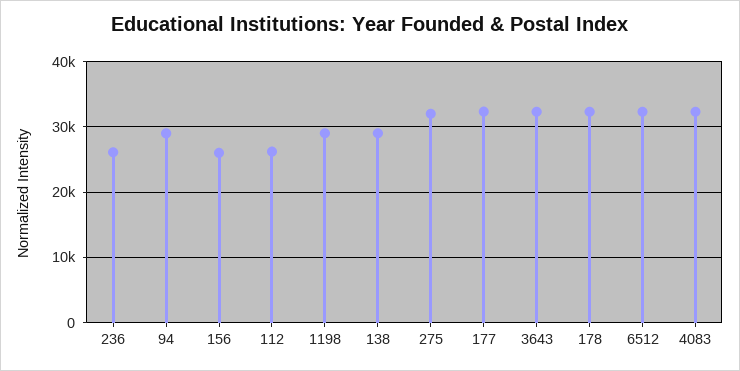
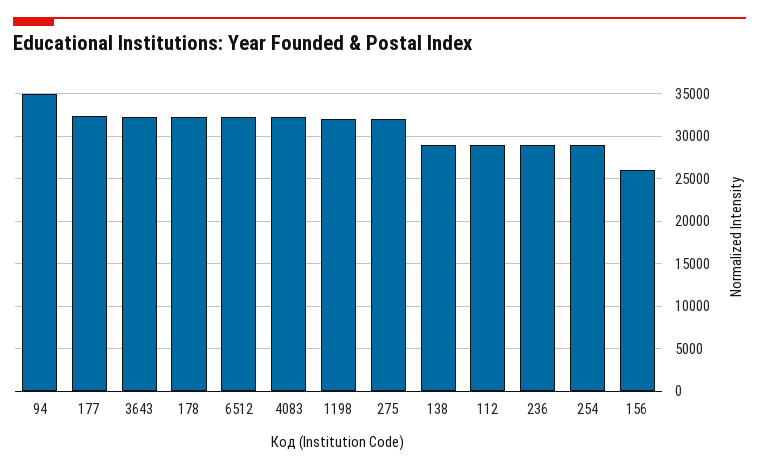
236: 26000 -> 29000
94: 29000 -> 35000
112: 26000 -> 29000
1198: 29000 -> 32000
254: none -> 29000

